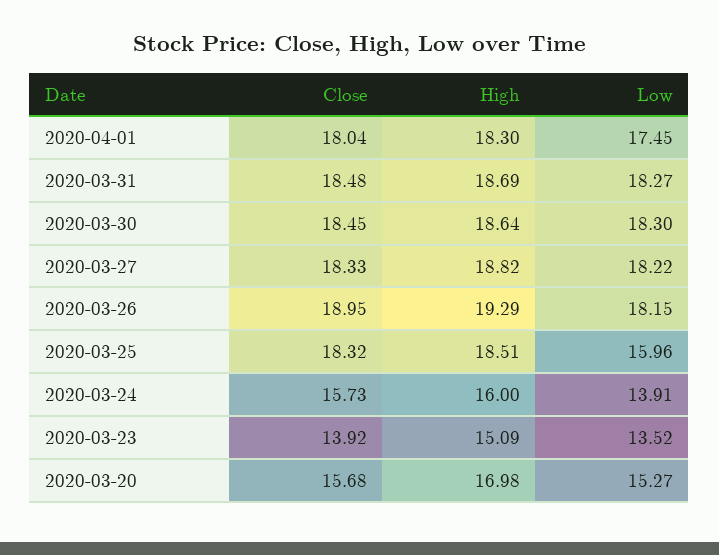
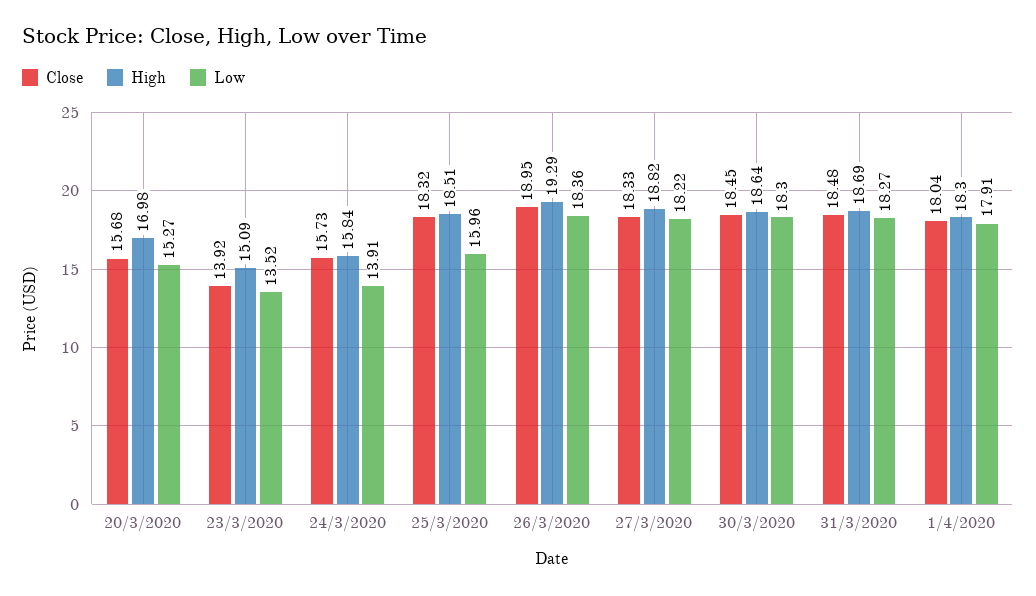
Low, 2020-04-01: 17.45 -> 17.91
Low, 2020-03-26: 18.15 -> 18.36
High, 2020-03-24: 16 -> 15.84

